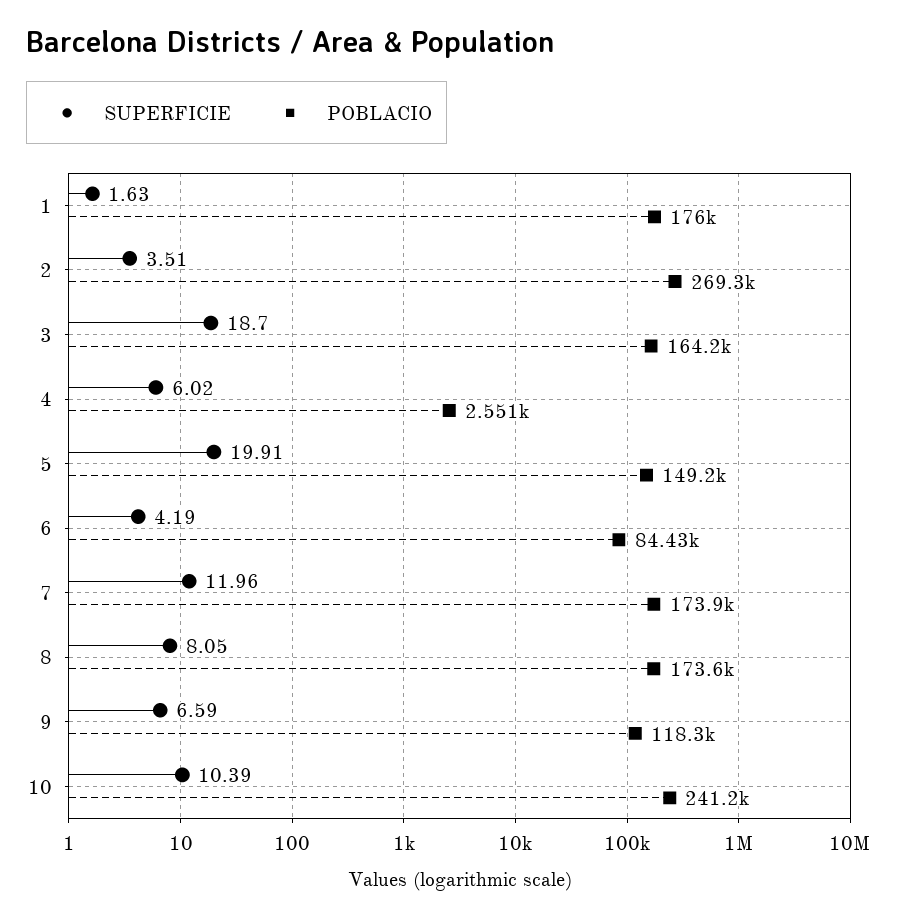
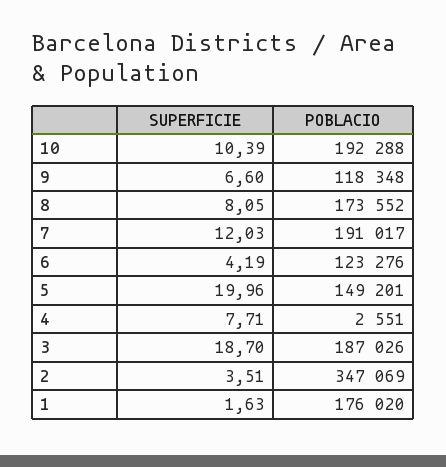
POBLACIO, 2: 269300 -> 347069
POBLACIO, 3: 164200 -> 187026
SUPERFICIE, 4: 6.02 -> 7.71
SUPERFICIE, 5: 19.91 -> 19.96
POBLACIO, 6: 84430 -> 123276
SUPERFICIE, 7: 11.96 -> 12.03
POBLACIO, 7: 173900 -> 191017
SUPERFICIE, 9: 6.59 -> 6.6
POBLACIO, 10: 241200 -> 192288

